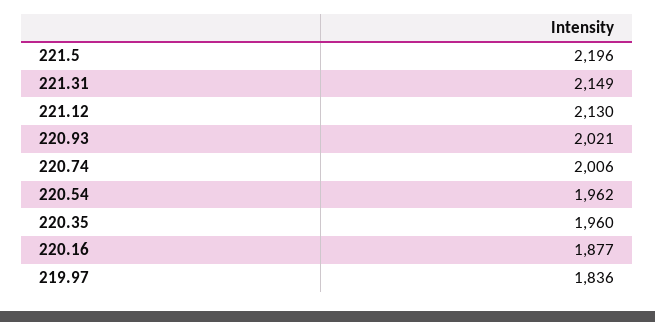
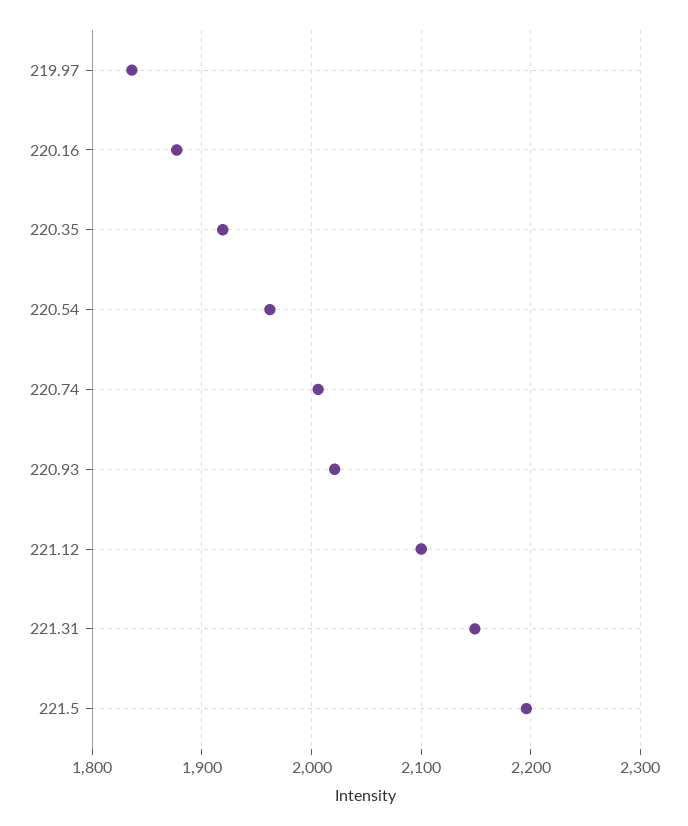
221.12: 2130 -> 2100
220.35: 1960 -> 1920

